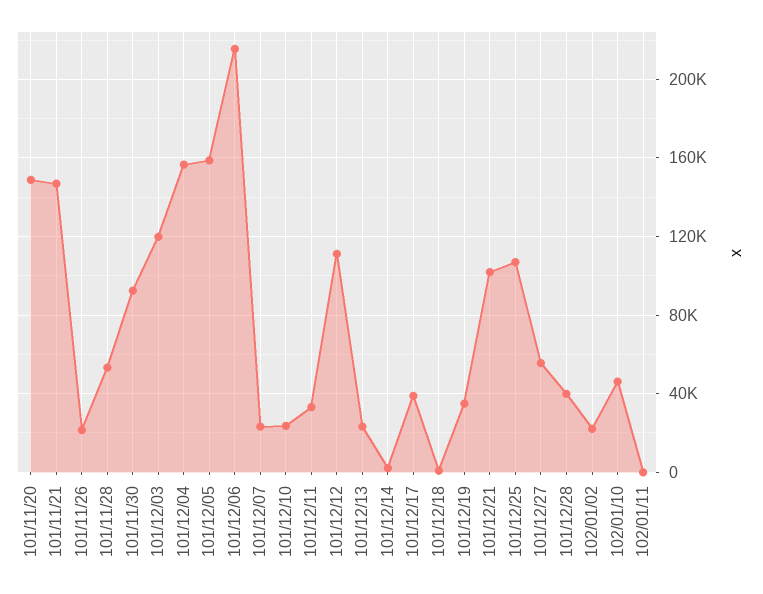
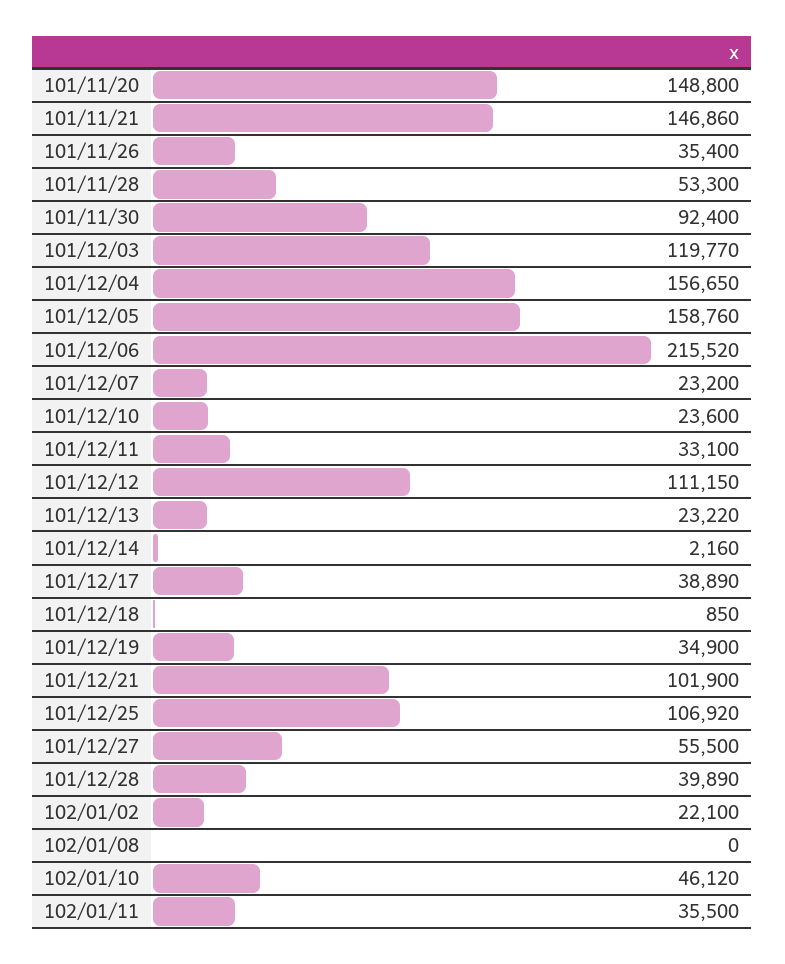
101/11/26: 20000 -> 35400
102/01/11: 0 -> 35500
102/01/08: none -> 0

